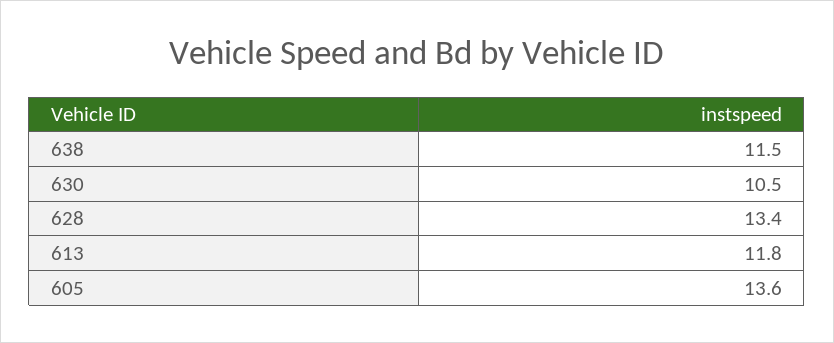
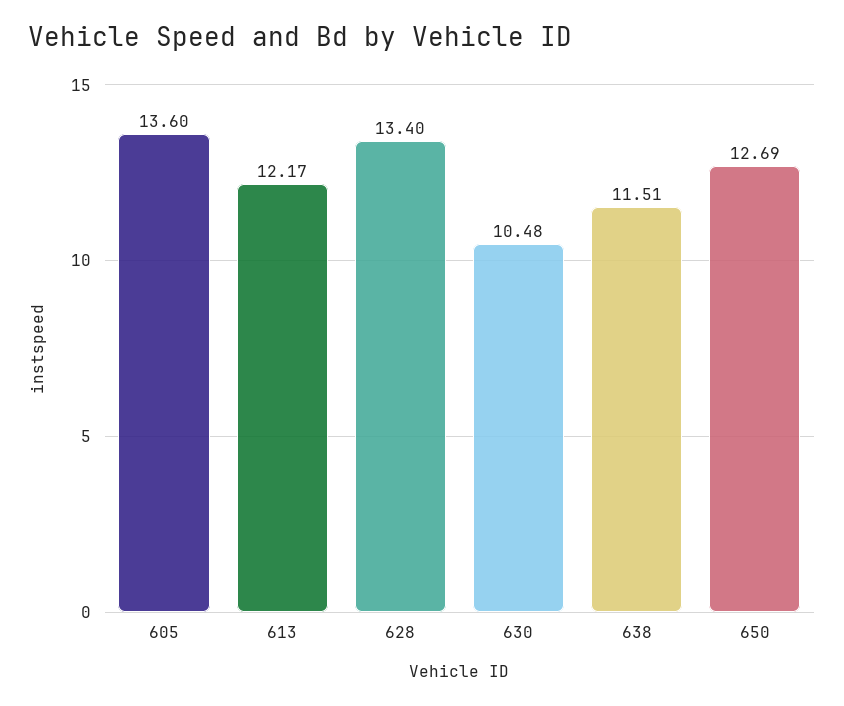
613: 11.8 -> 12.17
650: none -> 12.69

